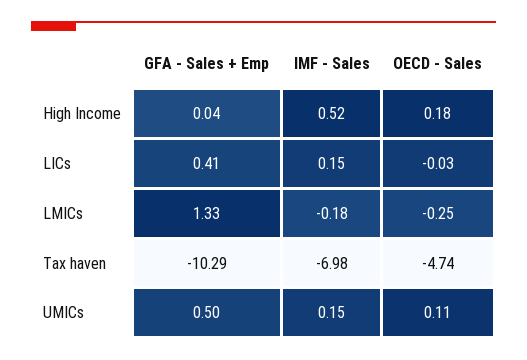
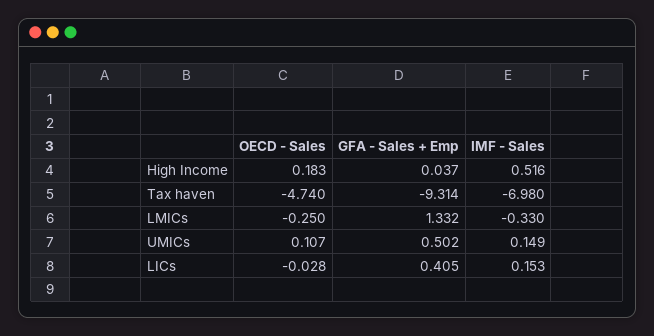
IMF - Sales, LMICs: -0.18 -> -0.33
GFA - Sales + Emp, Tax haven: -10.29 -> -9.314

